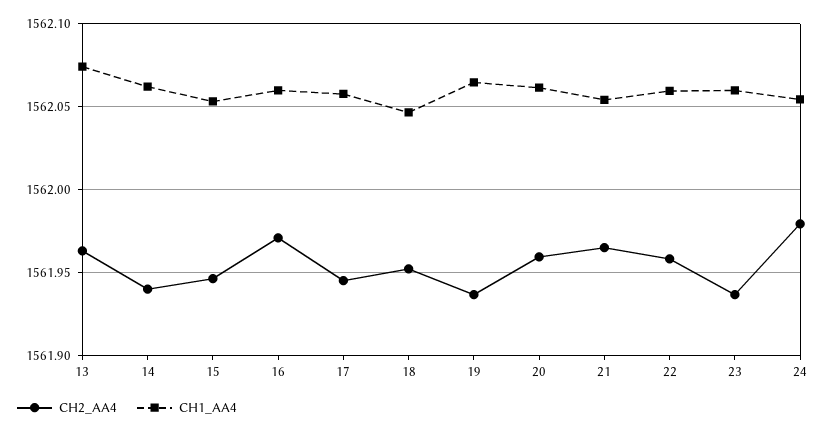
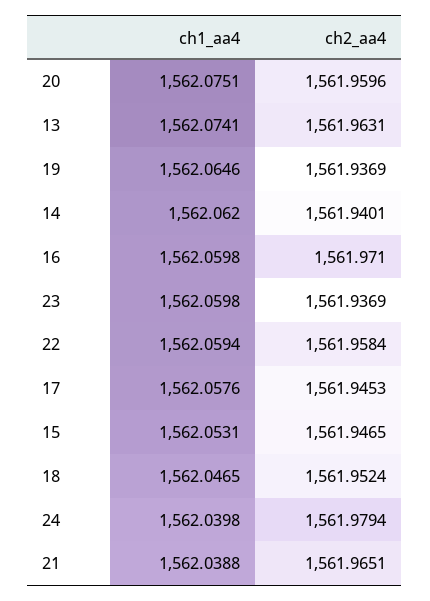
CH1_AA4, 20: 1562.06 -> 1562.0751
CH1_AA4, 21: 1562.055 -> 1562.0388
CH1_AA4, 24: 1562.055 -> 1562.0398

